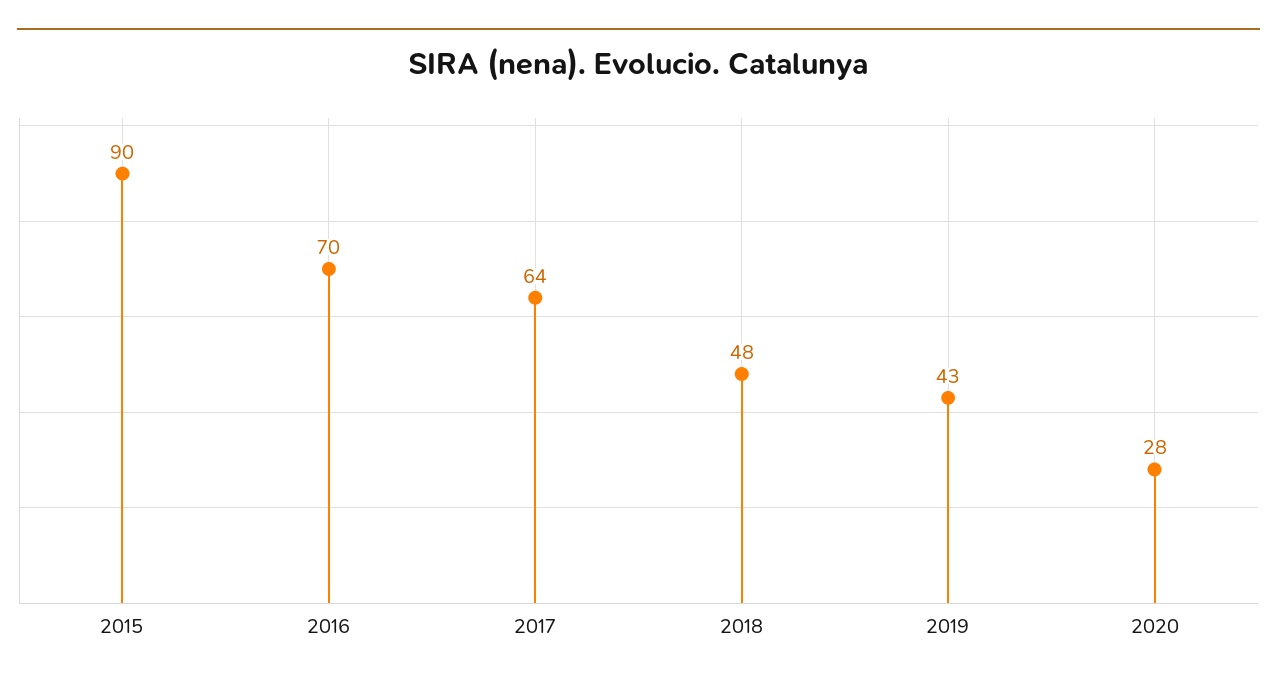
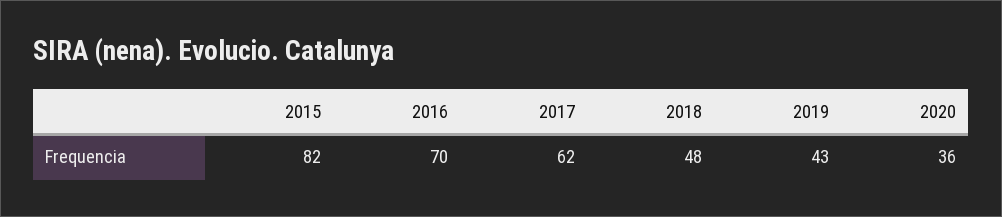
2015: 90 -> 82
2017: 64 -> 62
2020: 28 -> 36

